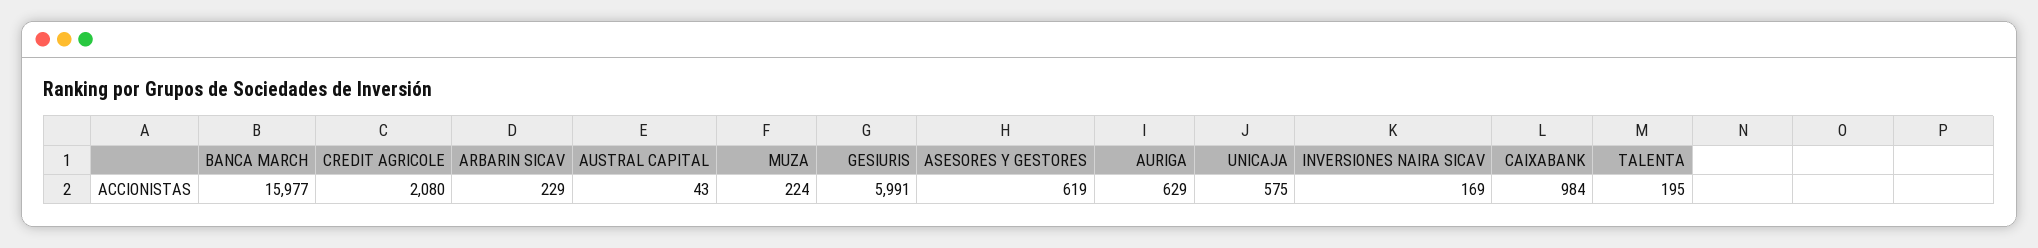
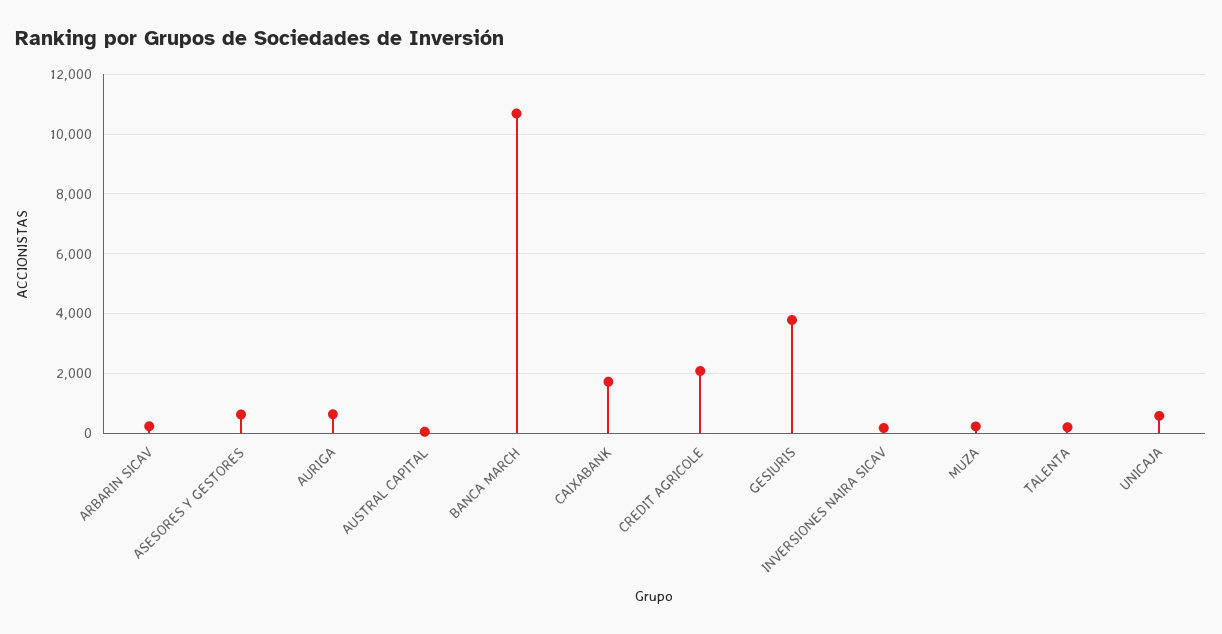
BANCA MARCH: 15977 -> 10750
GESIURIS: 5991 -> 3750
CAIXABANK: 984 -> 1750

